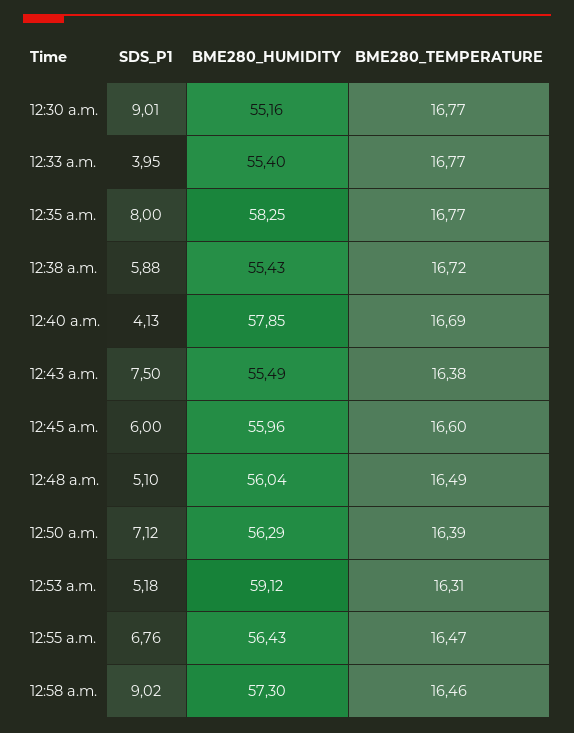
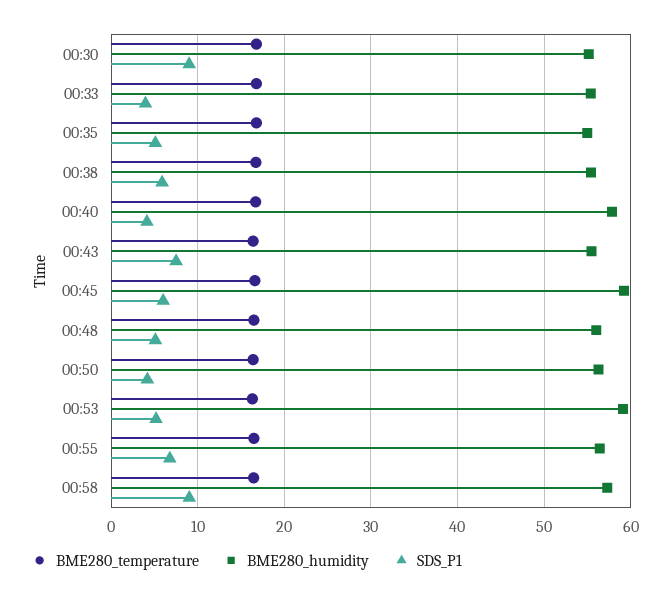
SDS_P1, 12:35 a.m.: 8 -> 5
BME280_HUMIDITY, 12:35 a.m.: 58.25 -> 55
BME280_HUMIDITY, 12:45 a.m.: 55.96 -> 59
SDS_P1, 12:50 a.m.: 7.12 -> 4

